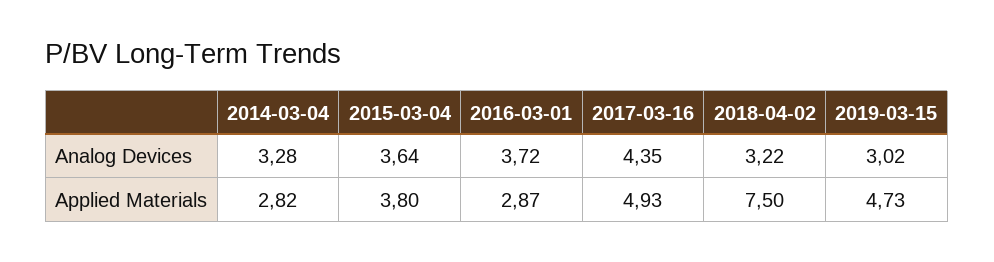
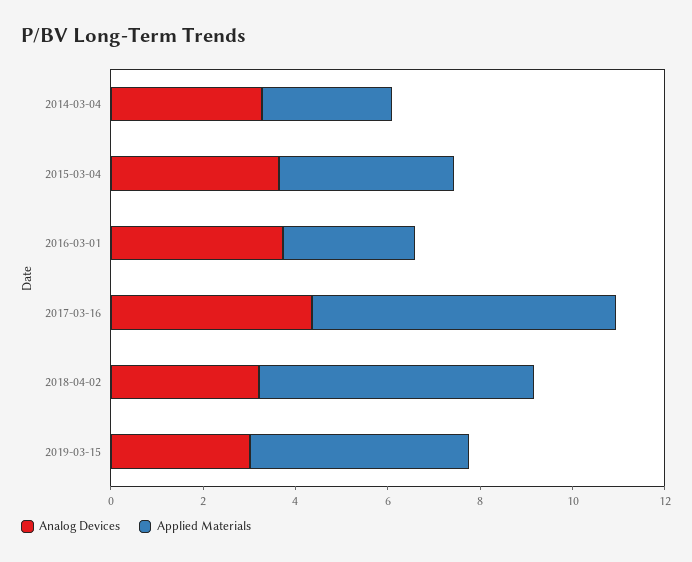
Applied Materials, 2017-03-16: 4.93 -> 6.5
Applied Materials, 2018-04-02: 7.5 -> 6

